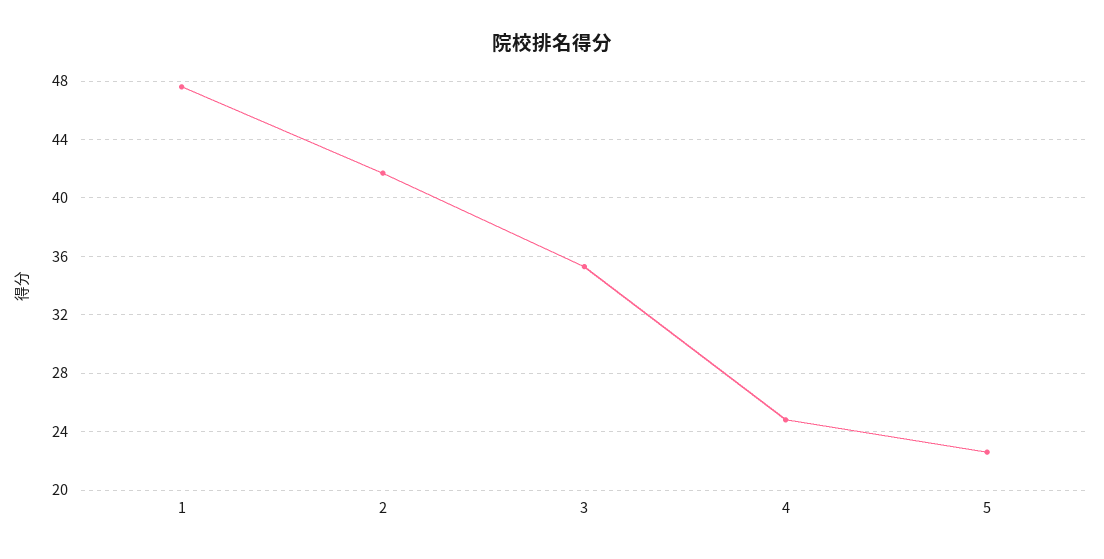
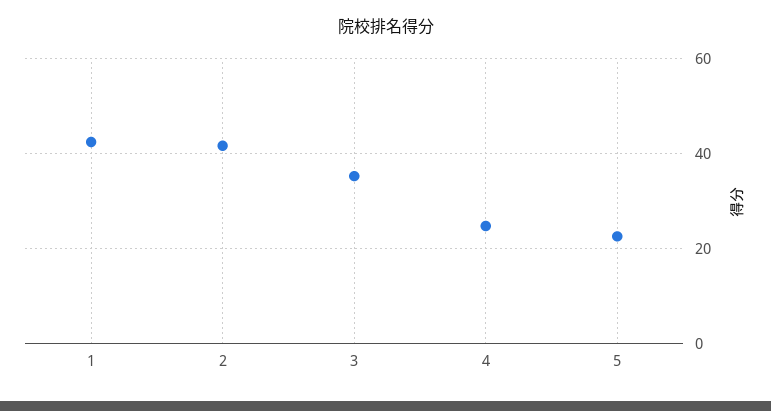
1: 47.5 -> 42

